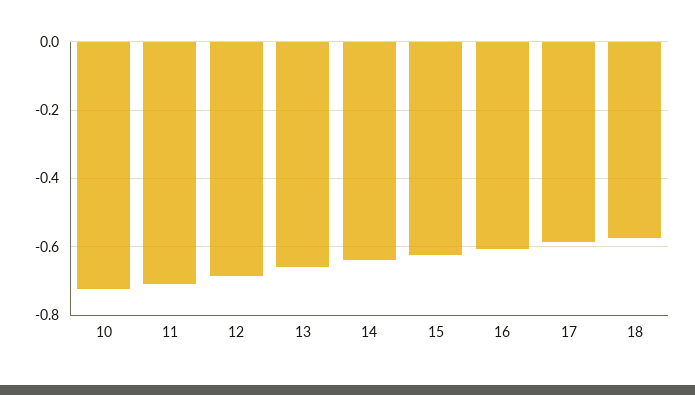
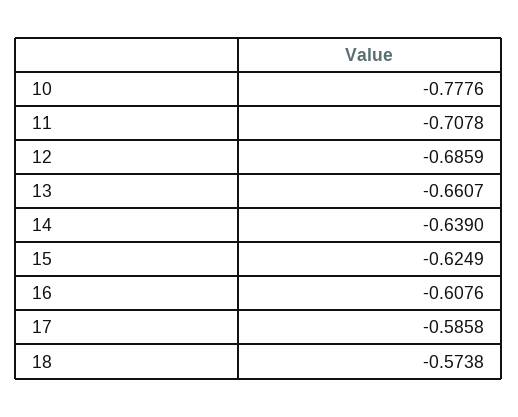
10: -0.72 -> -0.7776

